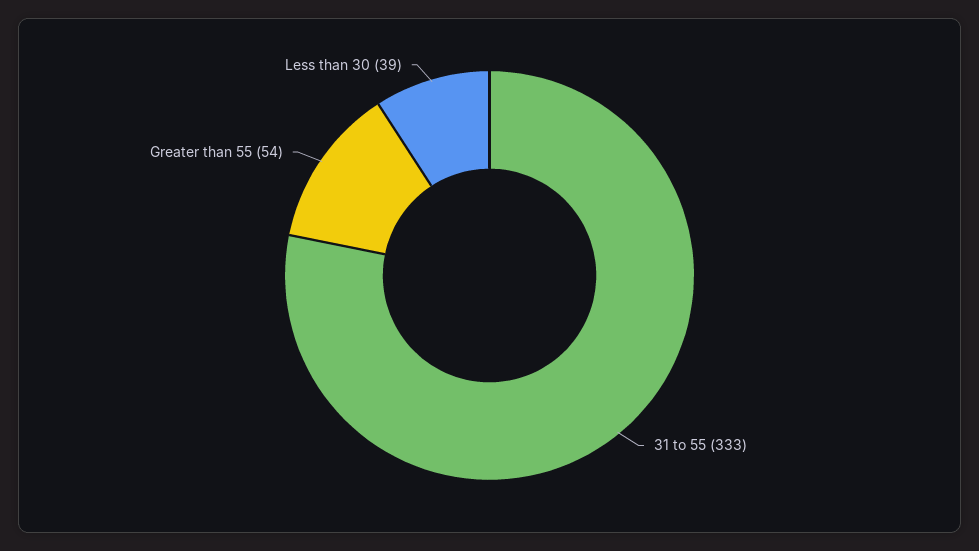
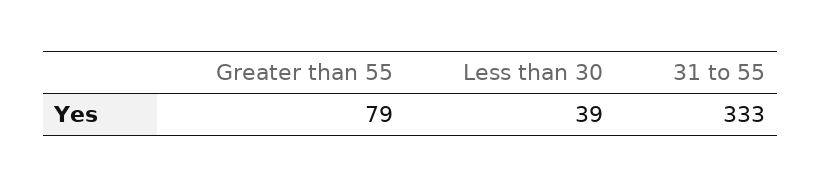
Greater than 55: 54 -> 79

